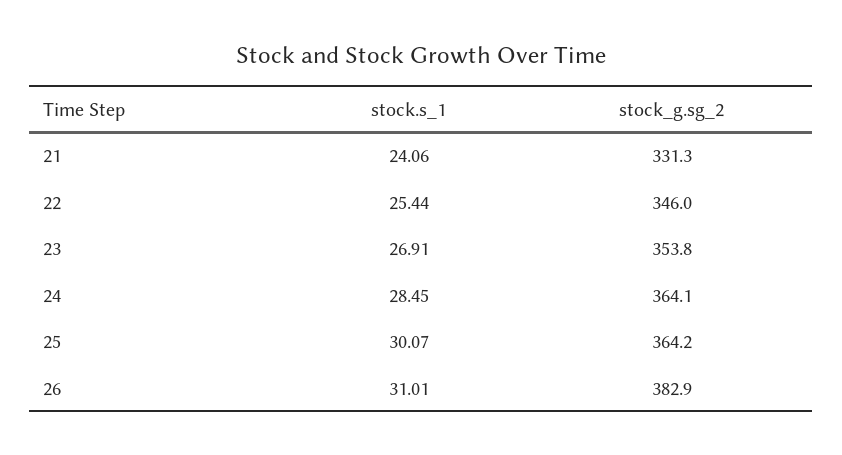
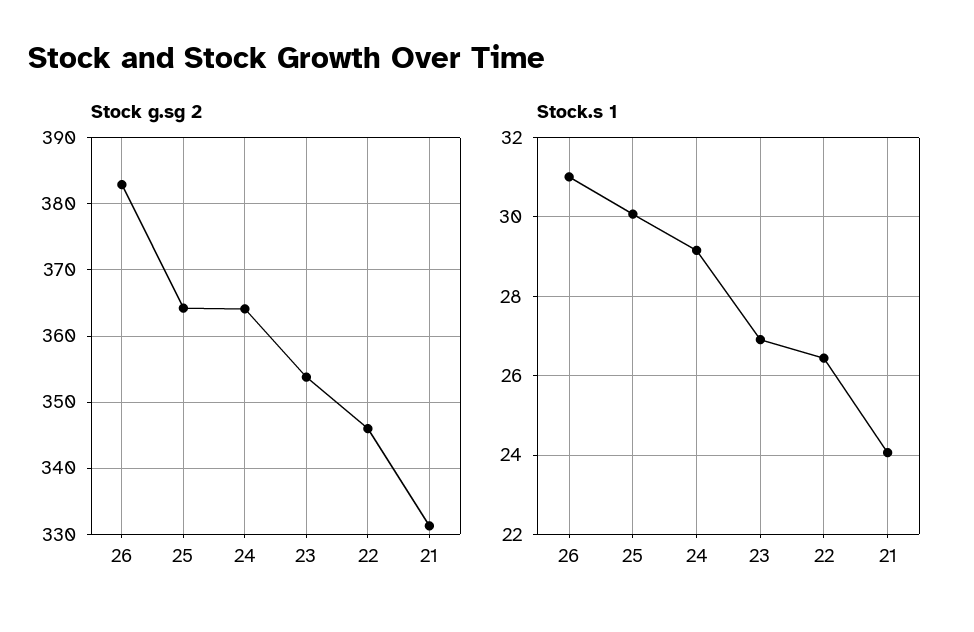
stock.s_1, 22: 25.44 -> 26.4
stock.s_1, 24: 28.45 -> 29.2

